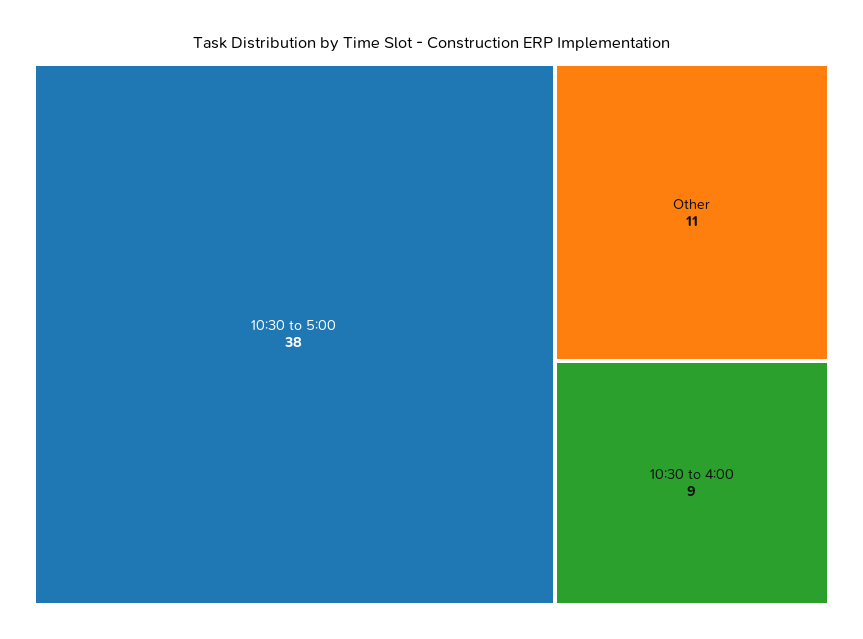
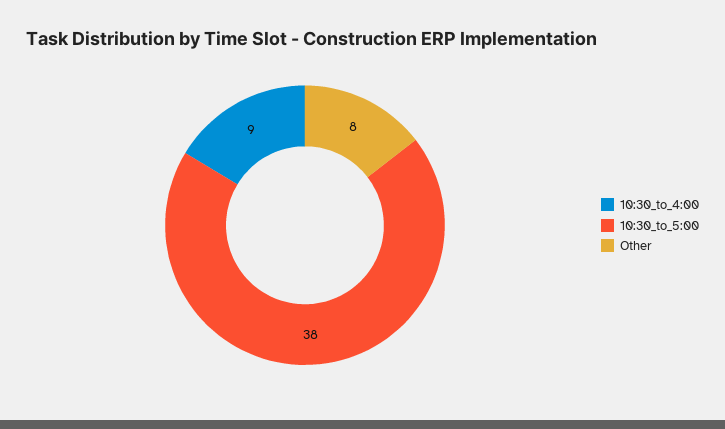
Other: 11 -> 8

